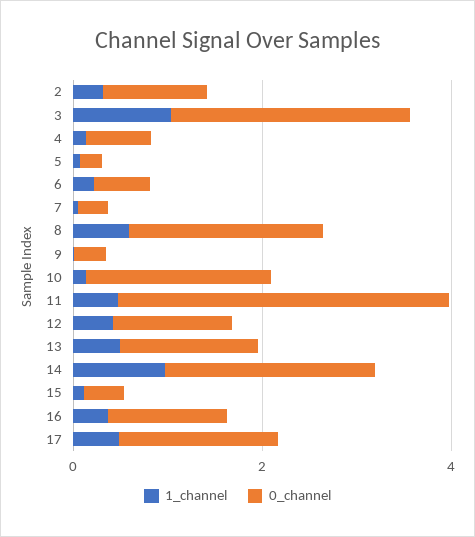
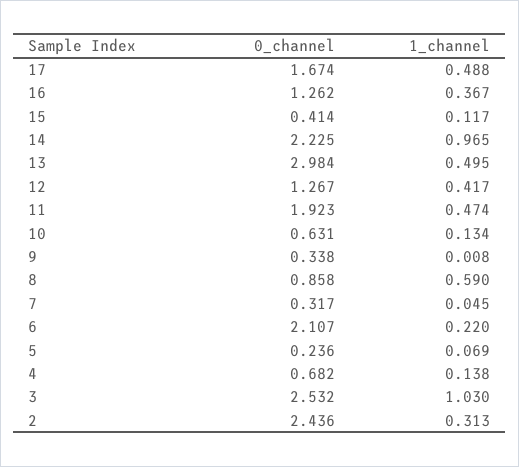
0_channel, 2: 1 -> 2.436
0_channel, 6: 0.5 -> 2.107
0_channel, 8: 2 -> 0.858
0_channel, 10: 2 -> 0.631
0_channel, 11: 3.5 -> 1.923
0_channel, 13: 1.5 -> 2.984

